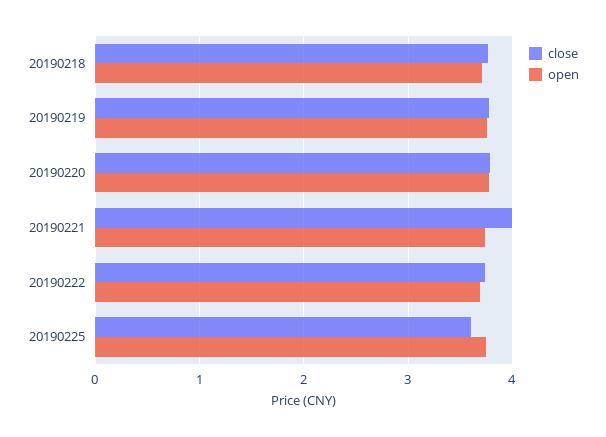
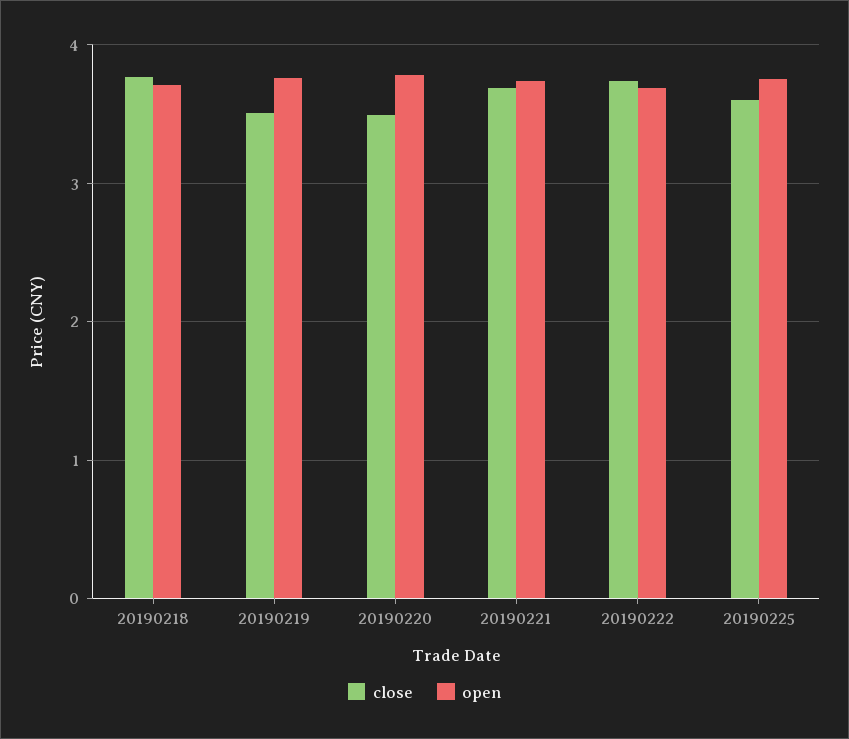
close, 20190219: 3.8 -> 3.5
close, 20190220: 3.8 -> 3.5
close, 20190221: 4 -> 3.7

